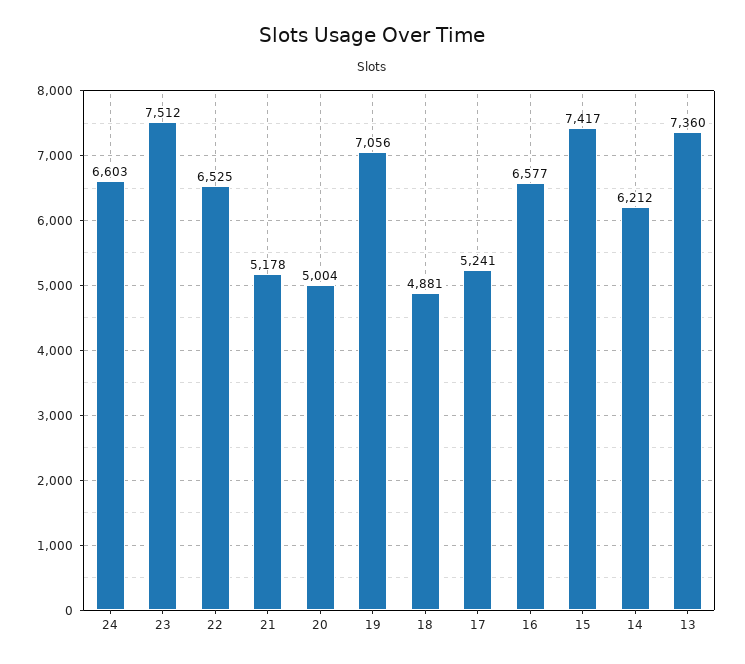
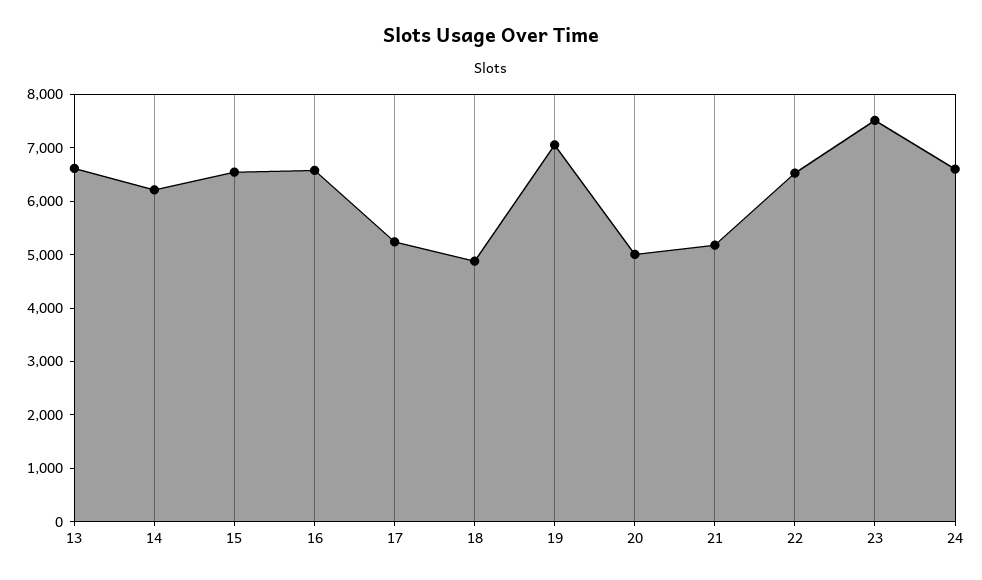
15: 7417 -> 6600
13: 7360 -> 6600

